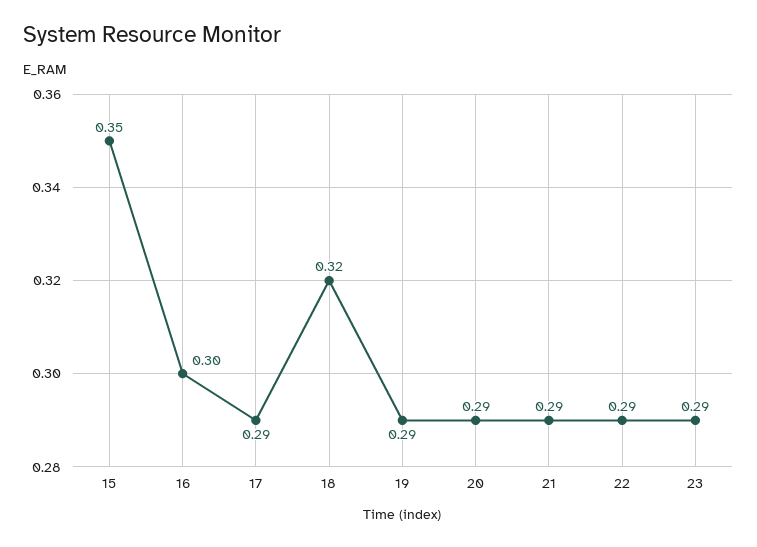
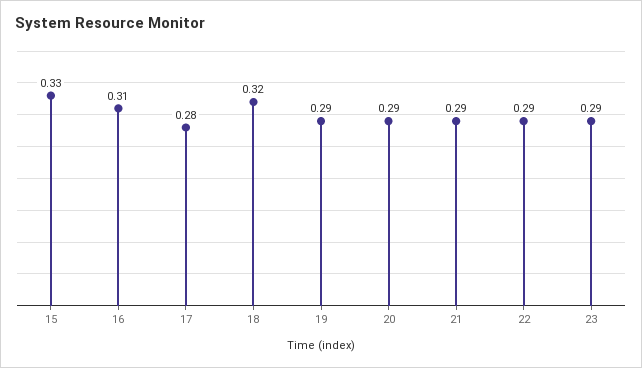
15: 0.35 -> 0.33
16: 0.3 -> 0.31
17: 0.29 -> 0.28

